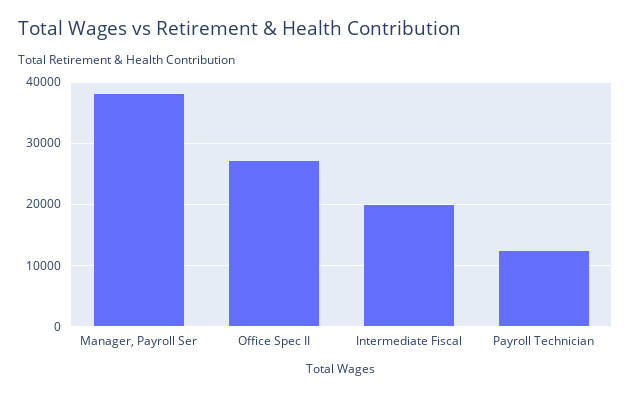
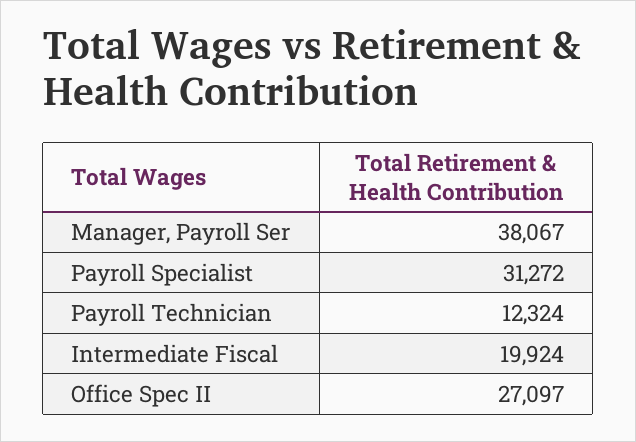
Payroll Specialist: none -> 31272

